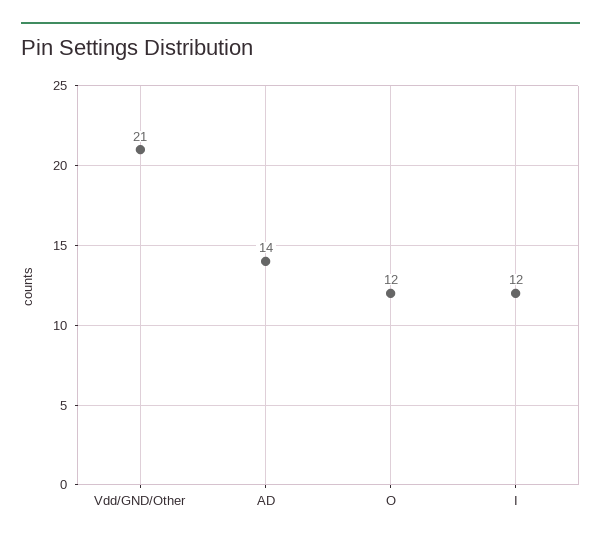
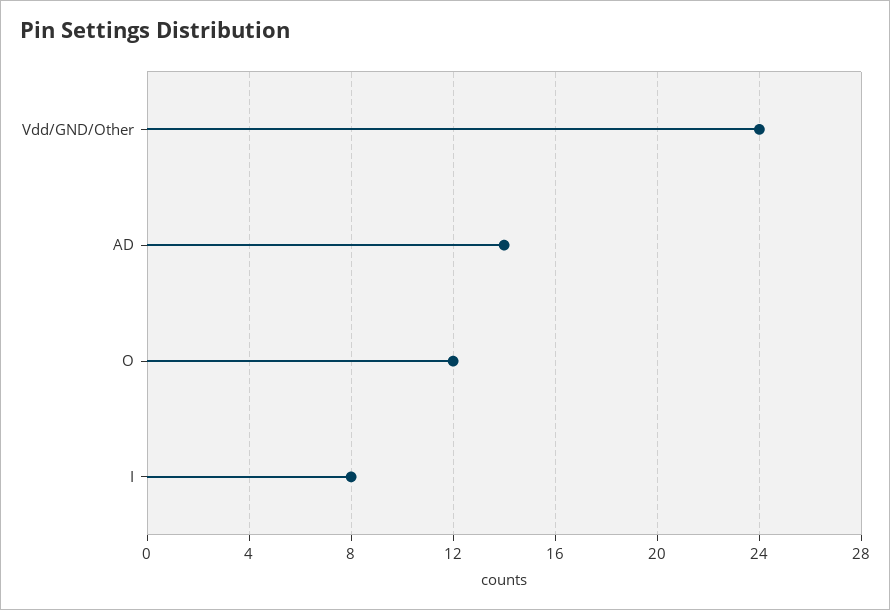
Vdd/GND/Other: 21 -> 24
I: 12 -> 8

